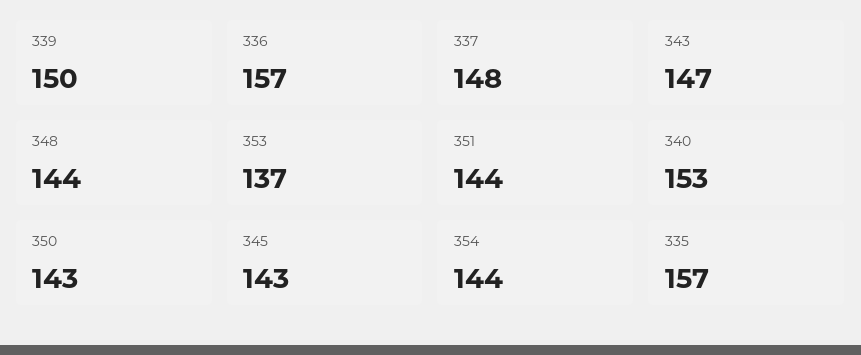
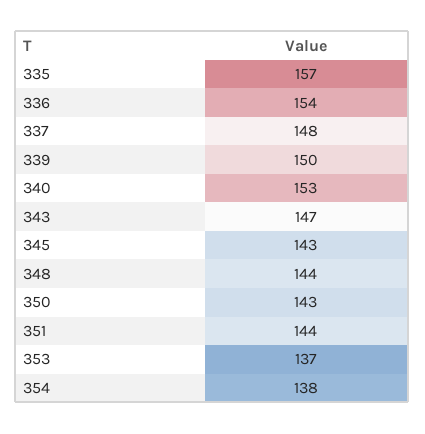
336: 157 -> 154
354: 144 -> 138

